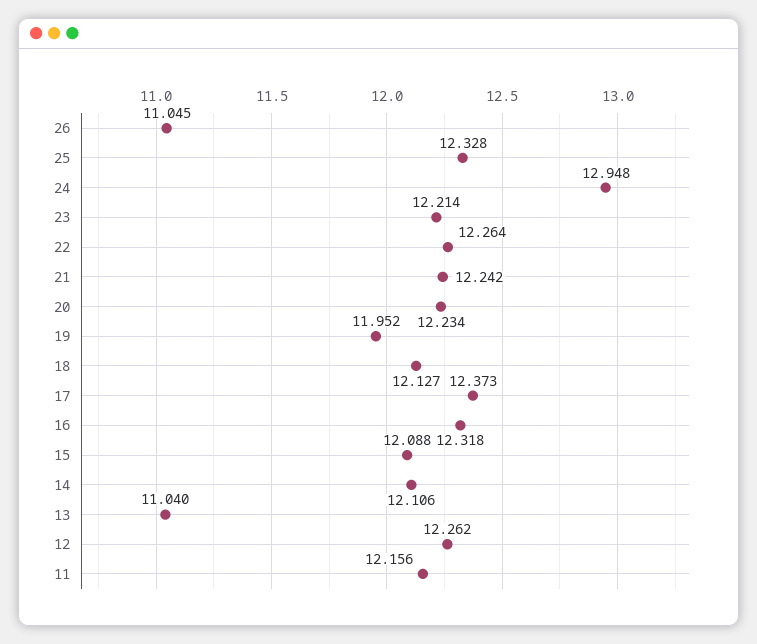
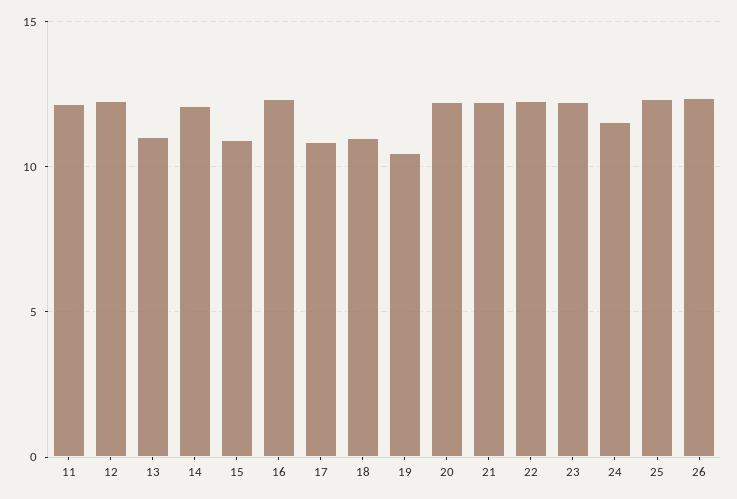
26: 11.045 -> 12.5
24: 12.948 -> 11.5
19: 11.952 -> 10.5
18: 12.127 -> 11
17: 12.373 -> 11
15: 12.088 -> 11

